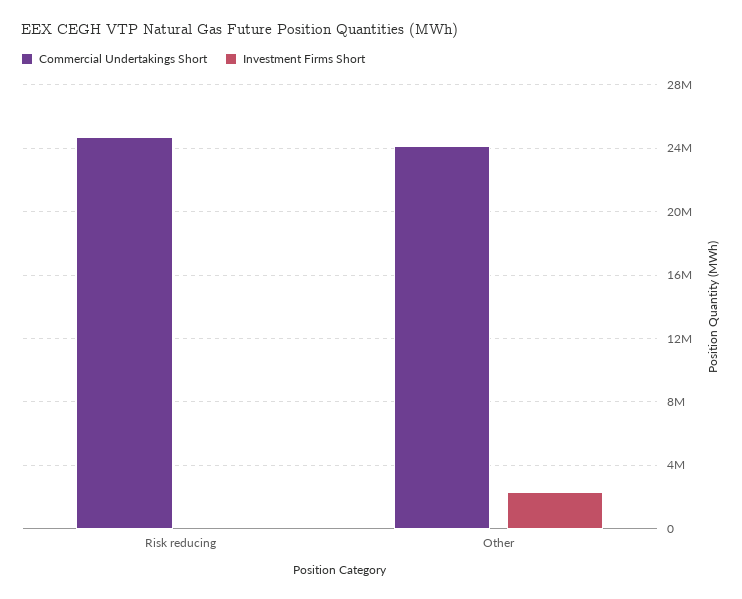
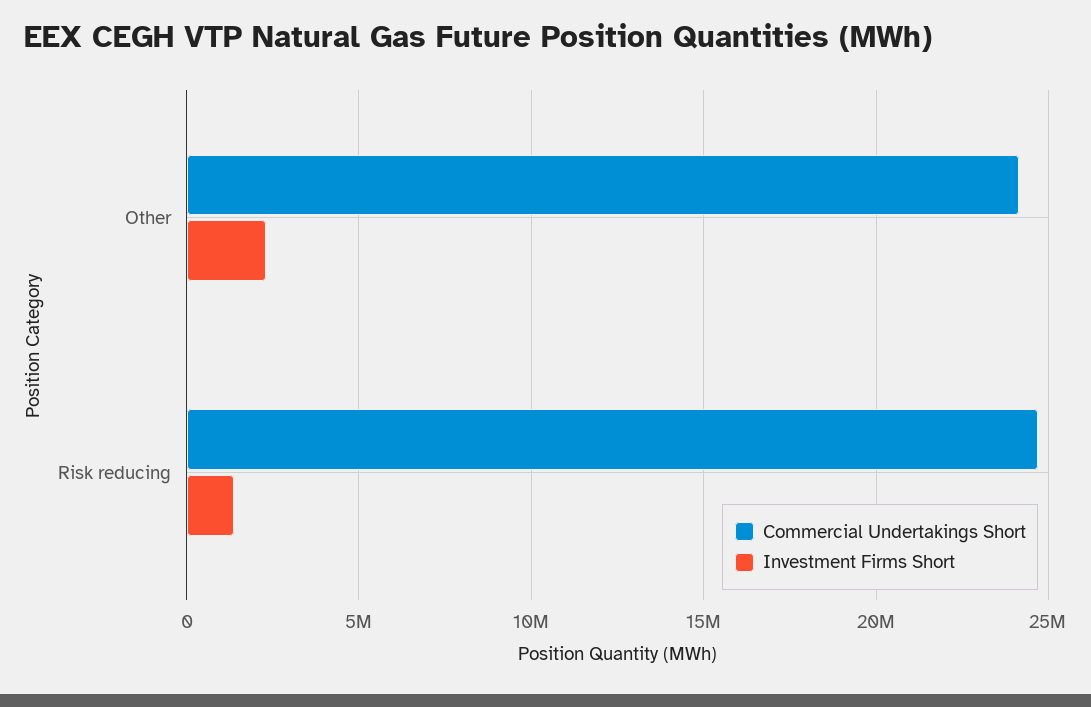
Investment Firms Short, Risk reducing: 0 -> 1500000

